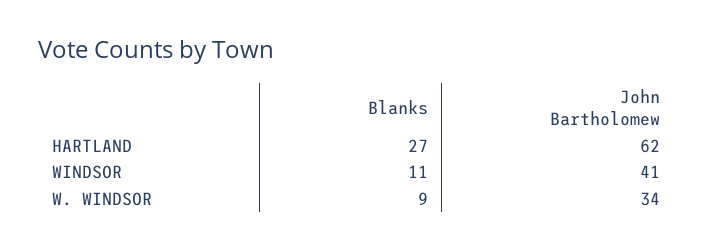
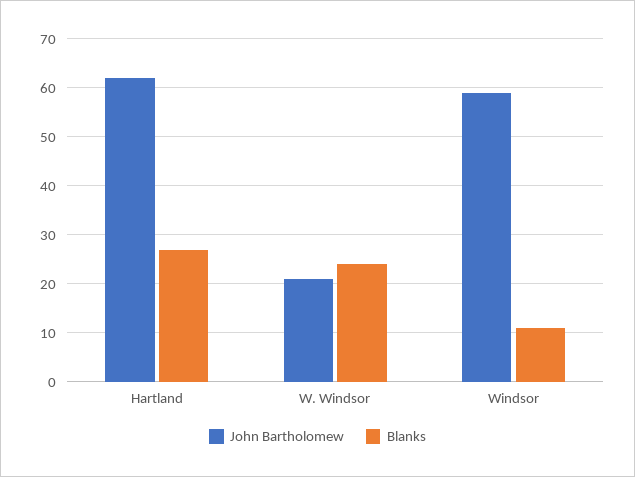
John Bartholomew, WINDSOR: 41 -> 60
Blanks, W. WINDSOR: 9 -> 25
John Bartholomew, W. WINDSOR: 34 -> 20

